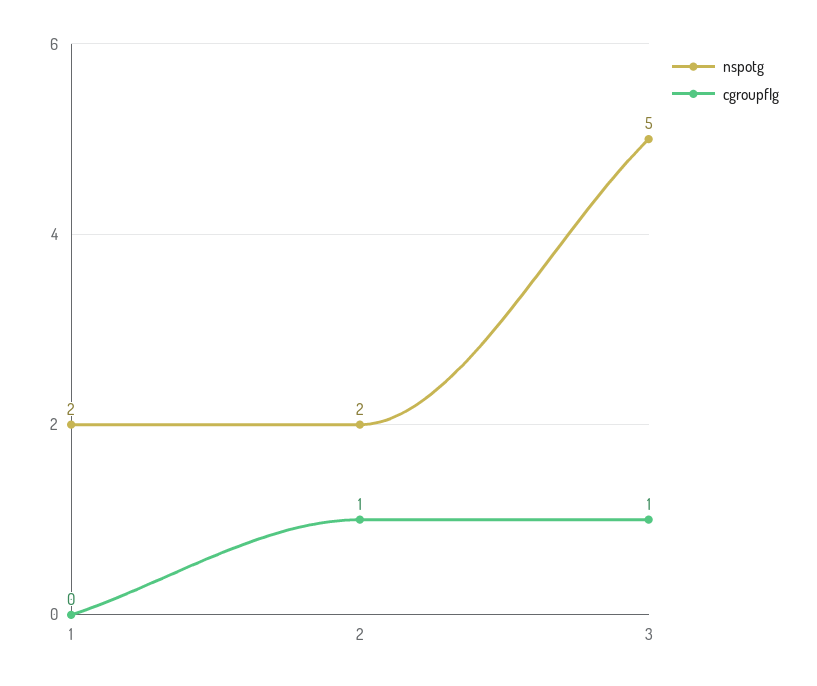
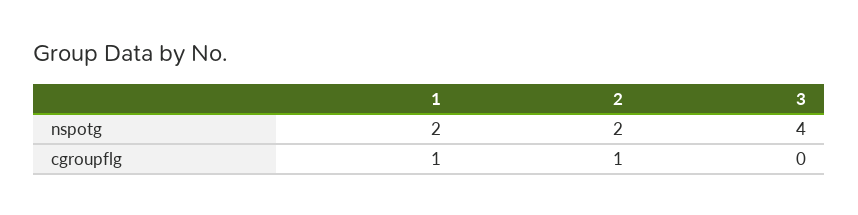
cgroupflg, 1: 0 -> 1
nspotg, 3: 5 -> 4
cgroupflg, 3: 1 -> 0

